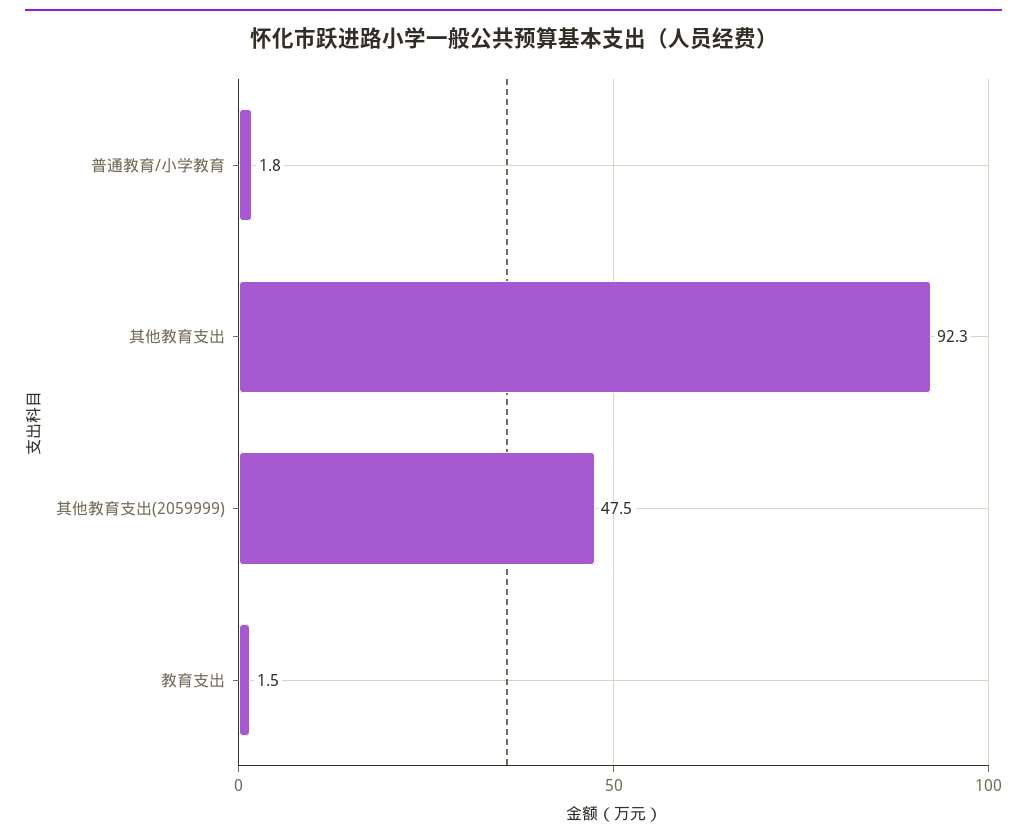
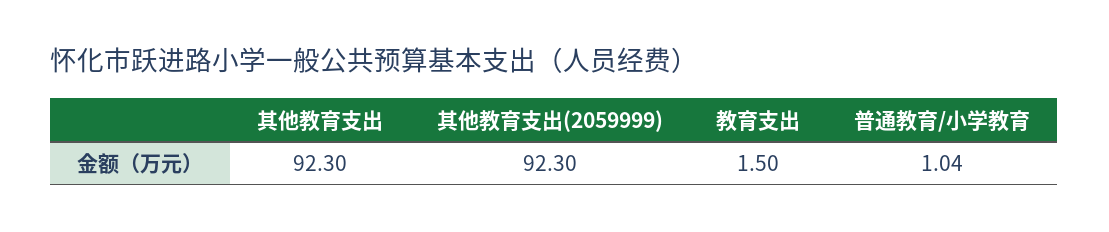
普通教育/小学教育: 1.8 -> 1.04
其他教育支出(2059999): 47.5 -> 92.3

